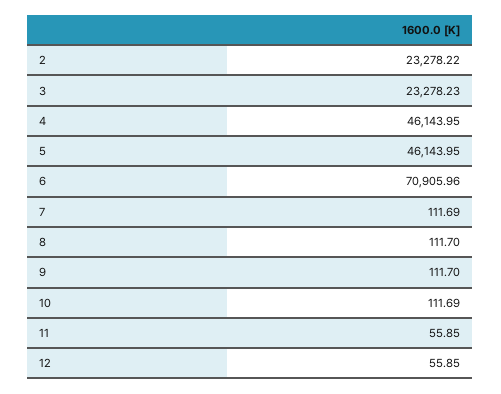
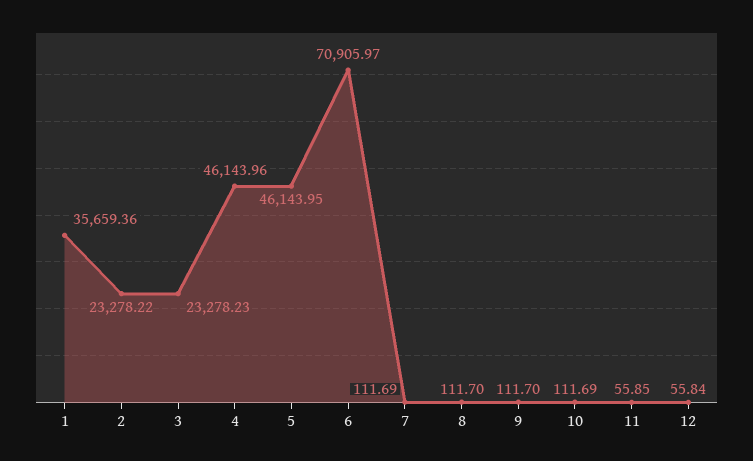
4: 46143.95 -> 46143.96
6: 70905.96 -> 70905.97
12: 55.85 -> 55.84
1: none -> 35659.36

